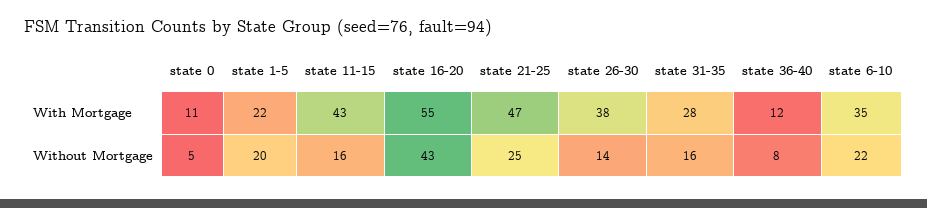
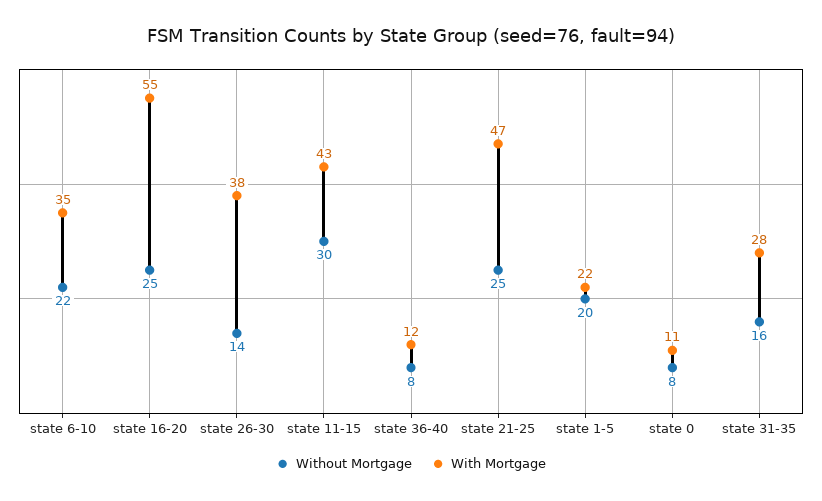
Without Mortgage, state 0: 5 -> 8
Without Mortgage, state 11-15: 16 -> 30
Without Mortgage, state 16-20: 43 -> 25

